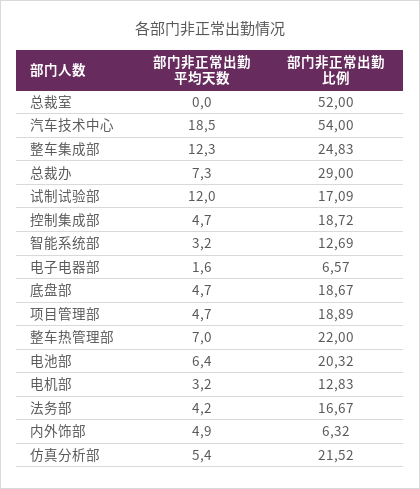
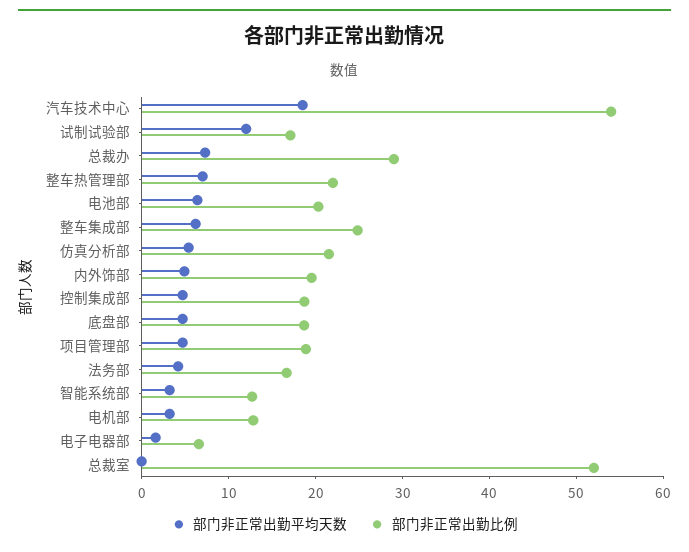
部门非正常出勤平均天数, 整车集成部: 12.3 -> 6
部门非正常出勤比例, 内外饰部: 6.32 -> 20

